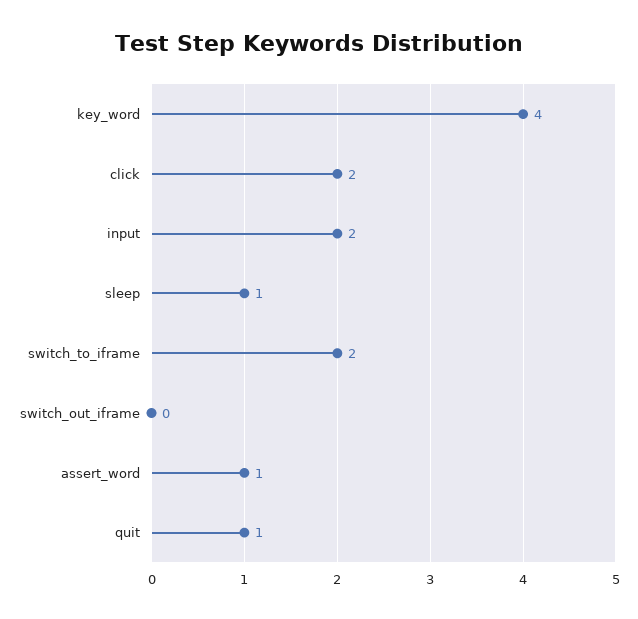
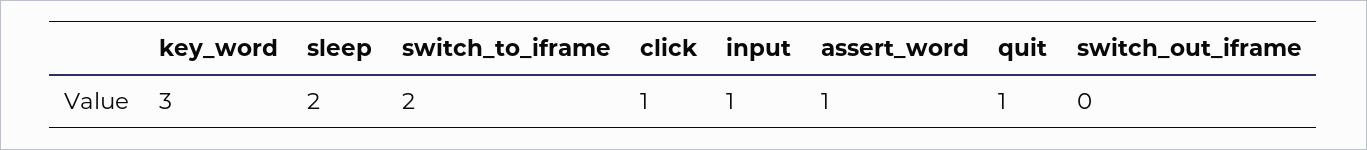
key_word: 4 -> 3
click: 2 -> 1
input: 2 -> 1
sleep: 1 -> 2

